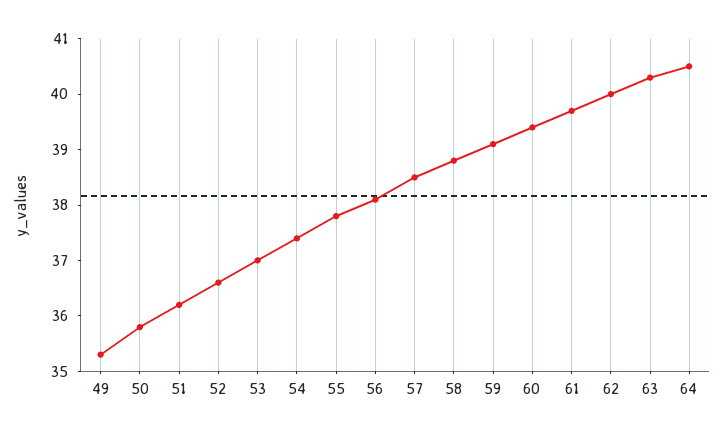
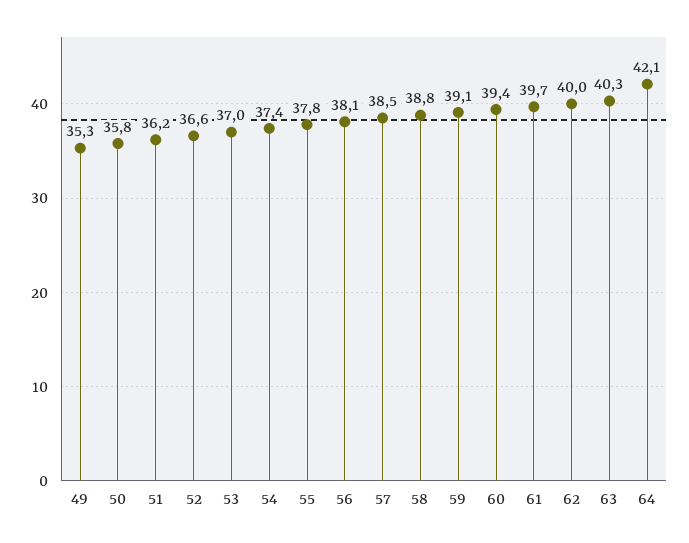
64: 40.5 -> 42.1

